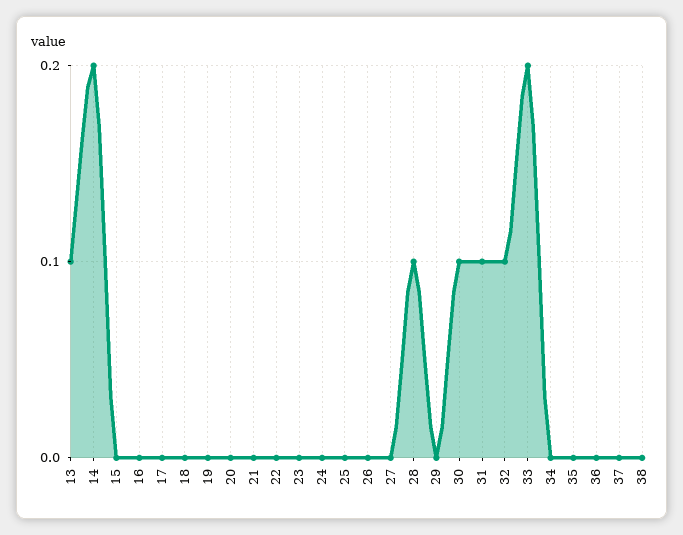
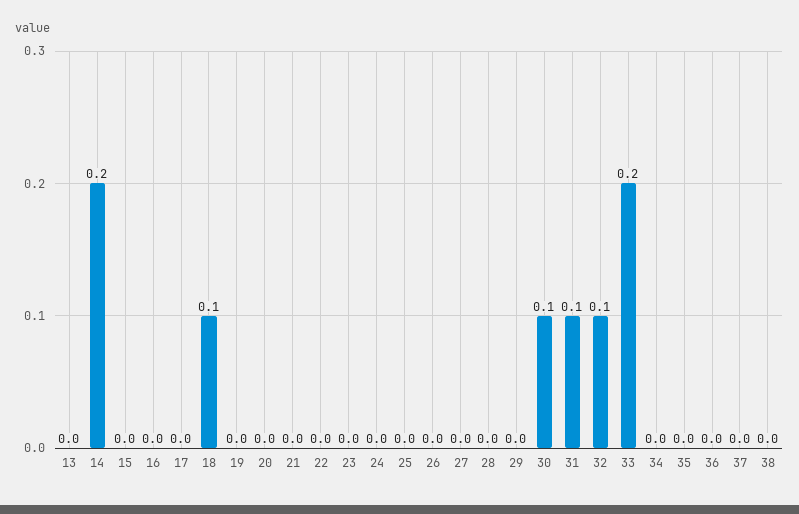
13: 0.1 -> 0
18: 0 -> 0.1
28: 0.1 -> 0

